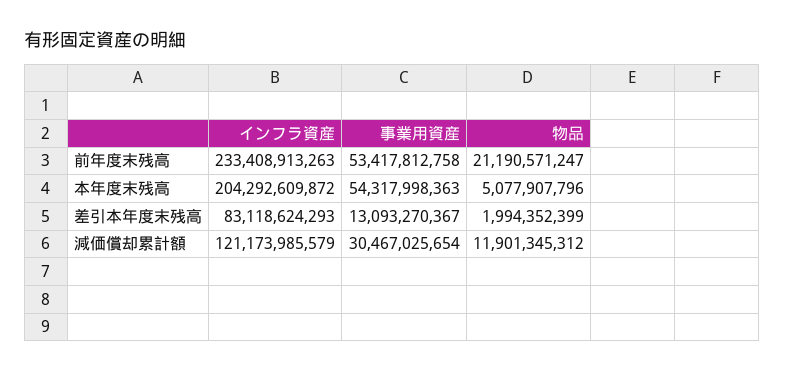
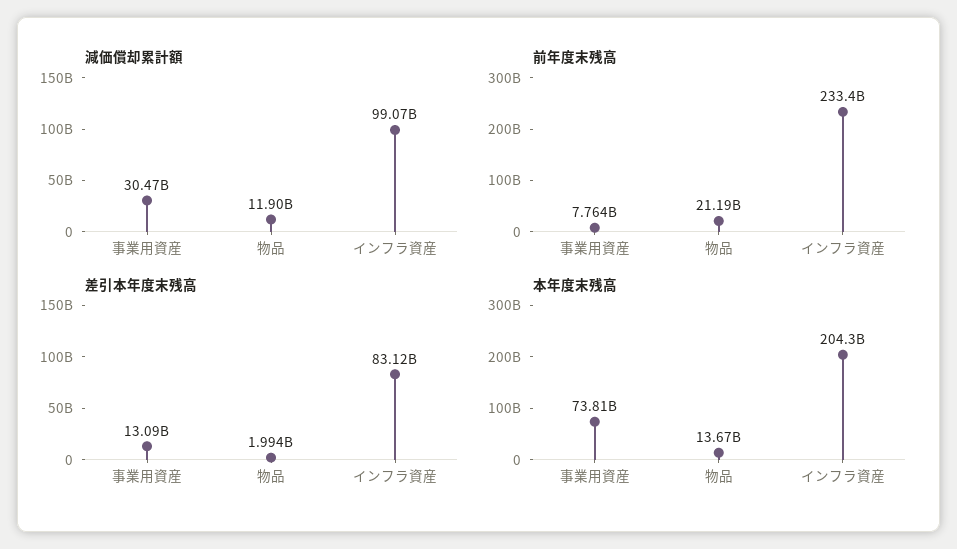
前年度末残高, 事業用資産: 53417812758 -> 7764000000
本年度末残高, 事業用資産: 54317998363 -> 73810000000
本年度末残高, 物品: 5077907796 -> 13670000000
減価償却累計額, インフラ資産: 121173985579 -> 99070000000

